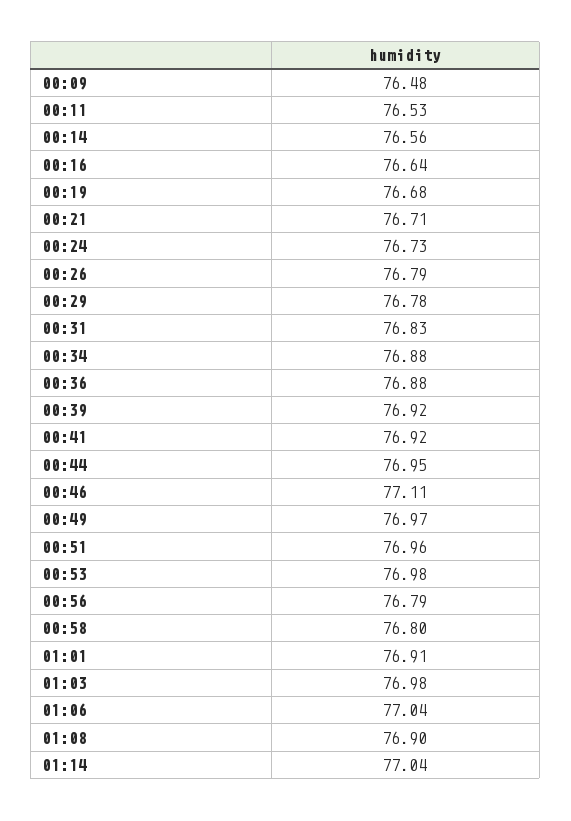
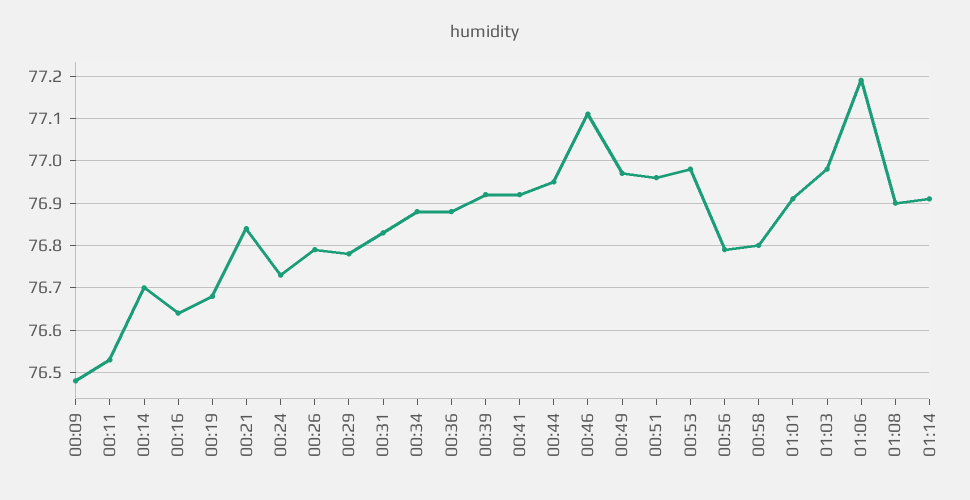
00:14: 76.56 -> 76.7
00:21: 76.71 -> 76.85
01:06: 77.04 -> 77.2
01:14: 77.04 -> 76.9

